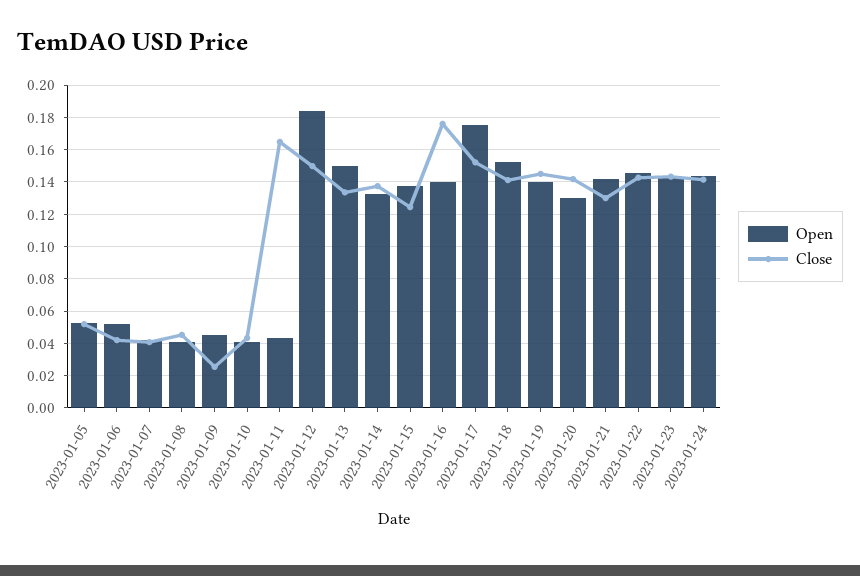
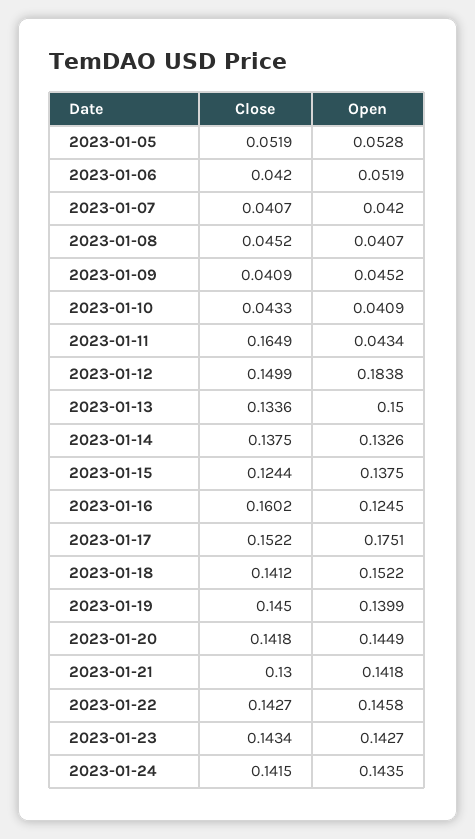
Close, 2023-01-09: 0.025 -> 0.0409
Open, 2023-01-16: 0.14 -> 0.1245
Close, 2023-01-16: 0.175 -> 0.1602
Open, 2023-01-20: 0.13 -> 0.1449

